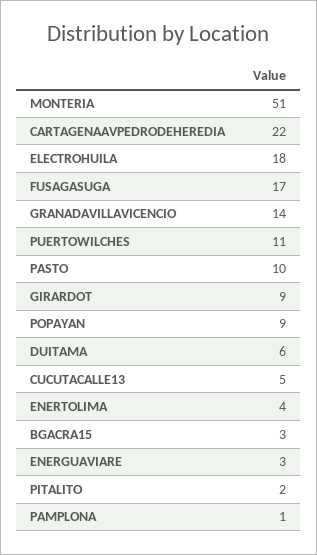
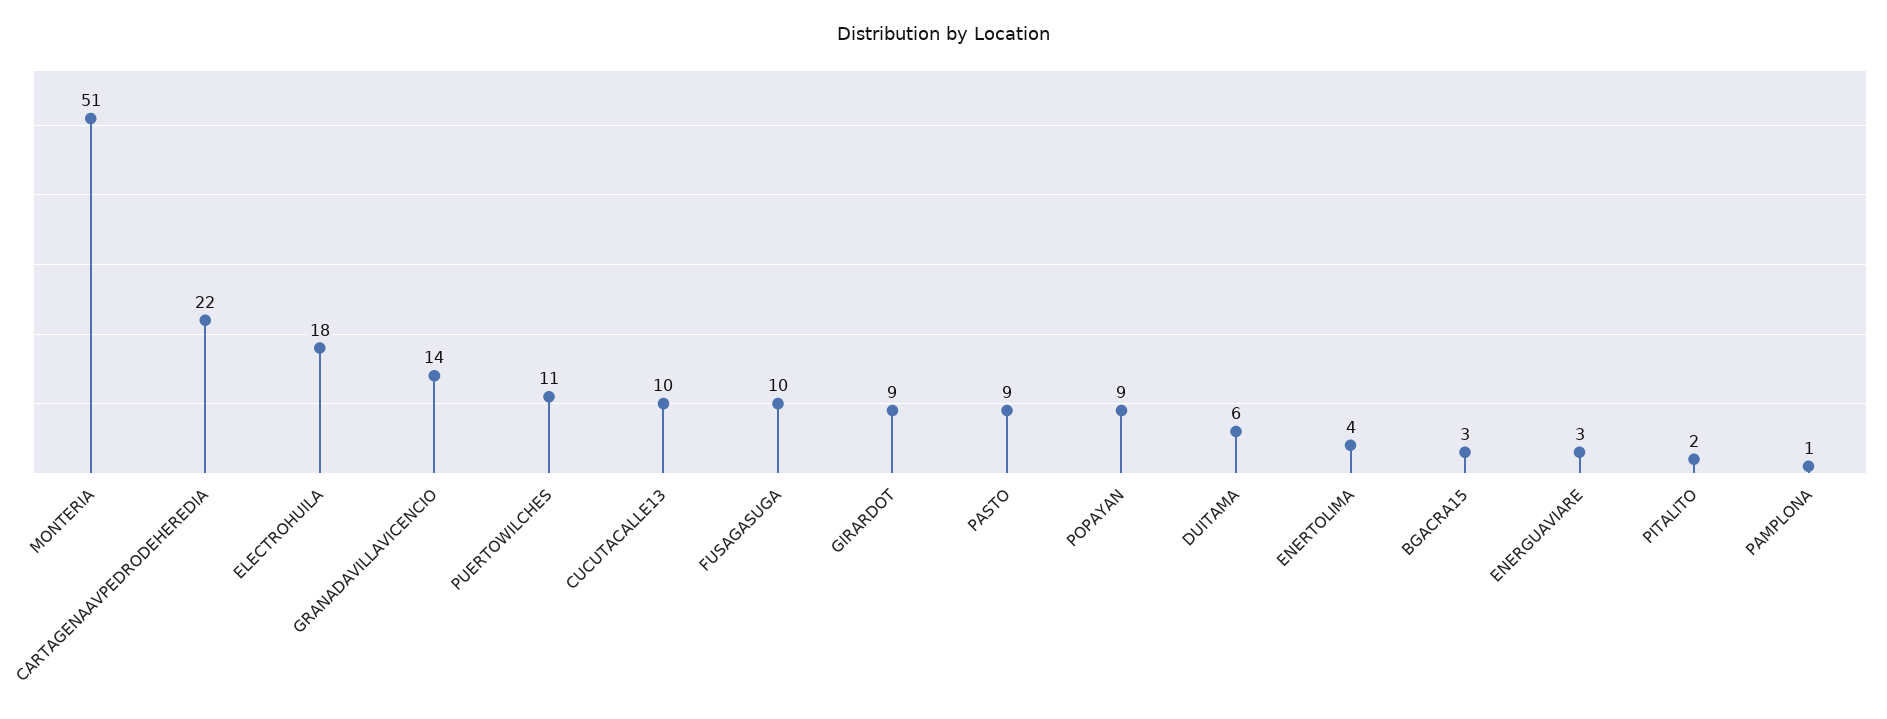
FUSAGASUGA: 17 -> 10
PASTO: 10 -> 9
CUCUTACALLE13: 5 -> 10

